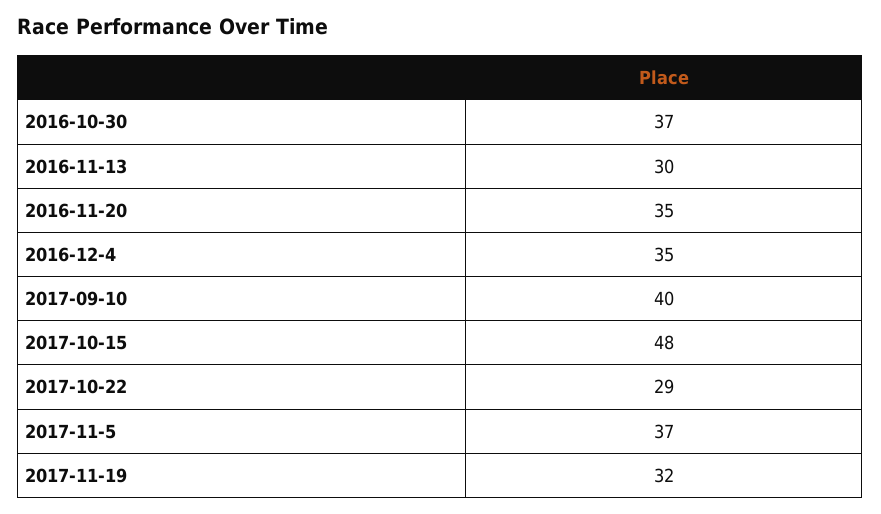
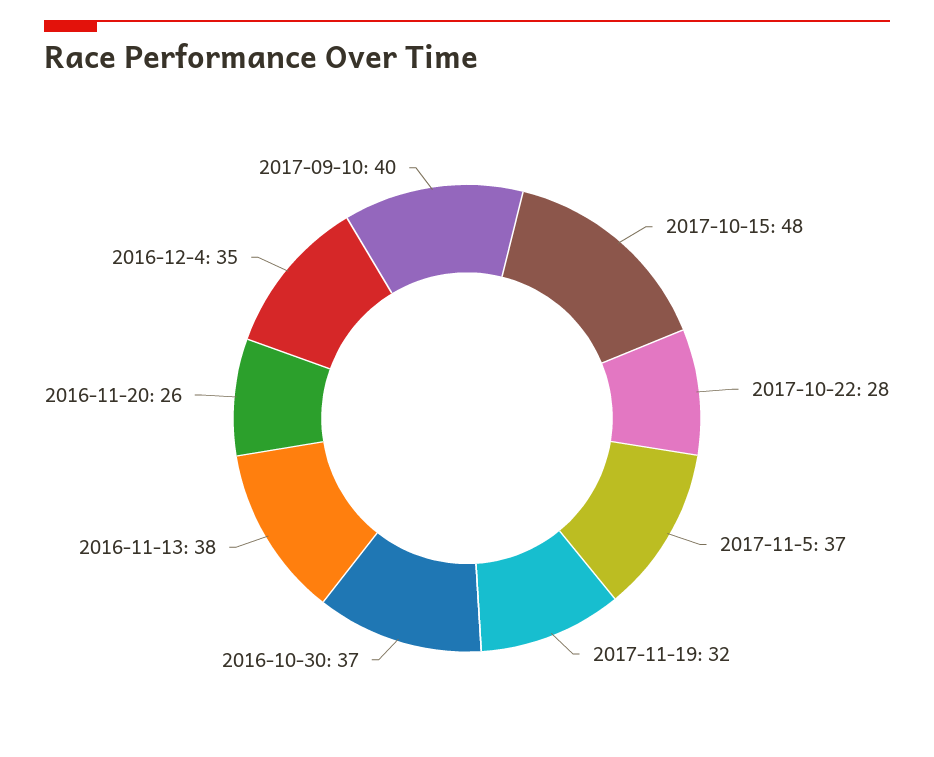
2016-11-13: 30 -> 38
2016-11-20: 35 -> 26
2017-10-22: 29 -> 28

